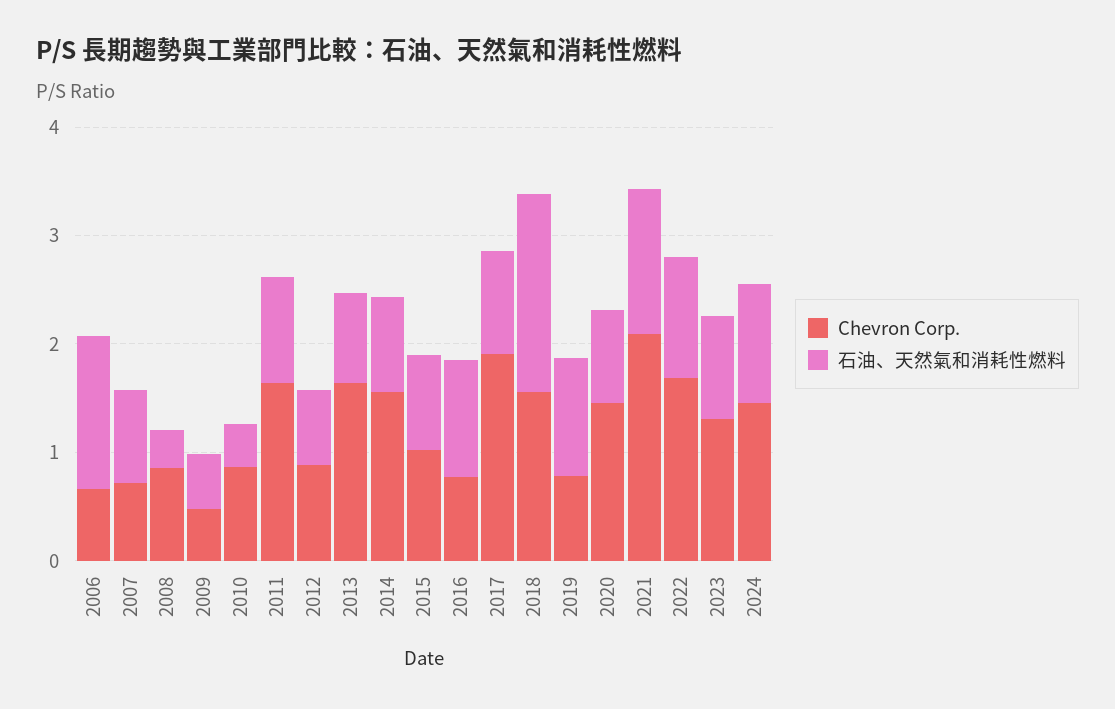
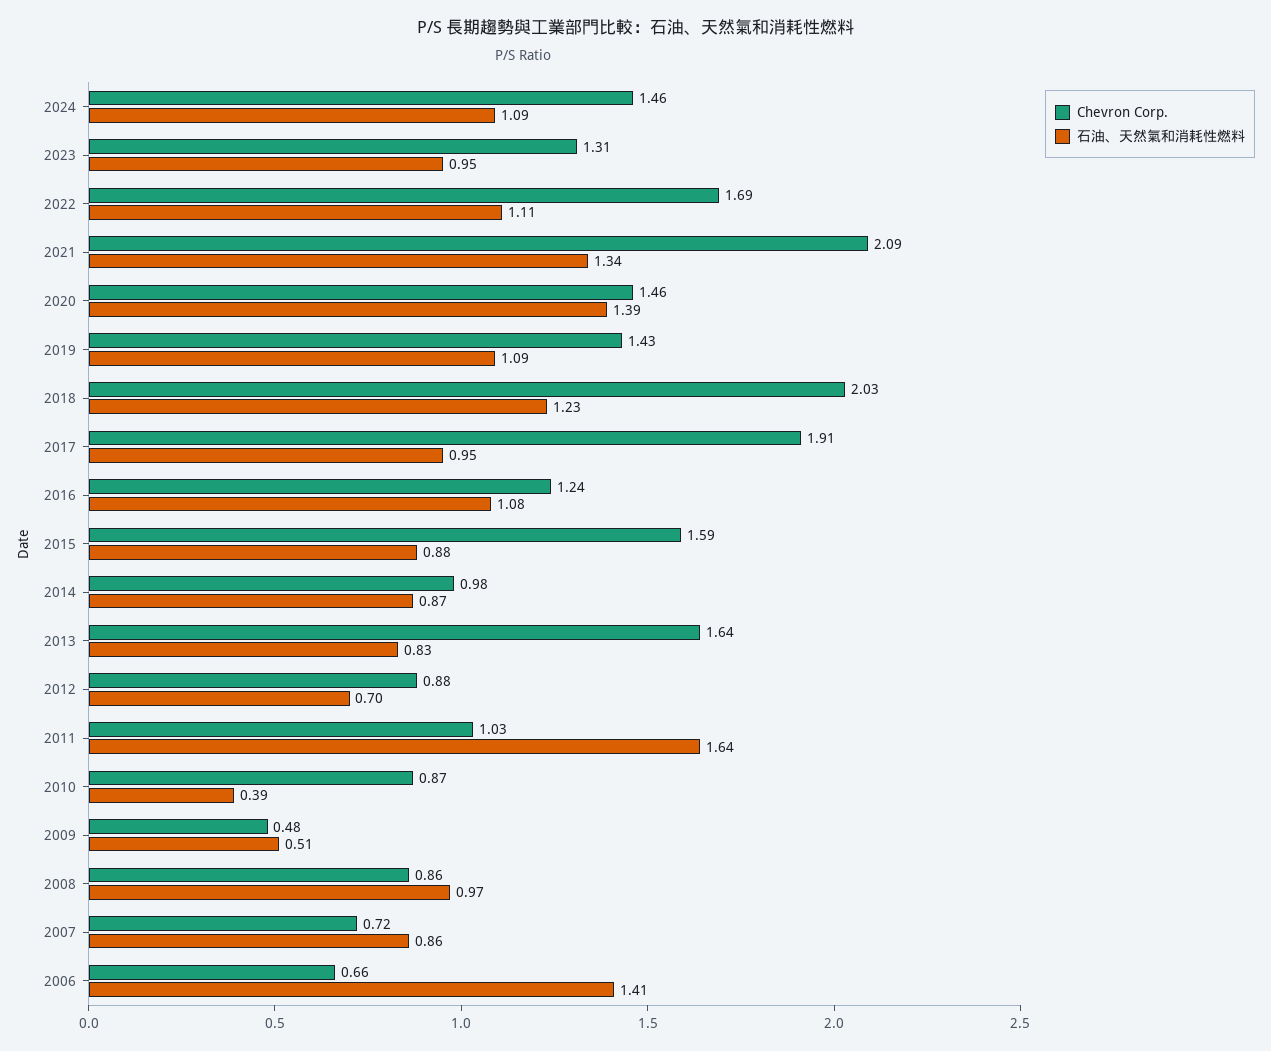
石油、天然氣和消耗性燃料, 2008: 0.4 -> 0.97
Chevron Corp., 2011: 1.6 -> 1.03
石油、天然氣和消耗性燃料, 2011: 1 -> 1.64
Chevron Corp., 2014: 1.6 -> 0.98
Chevron Corp., 2015: 1 -> 1.59
Chevron Corp., 2016: 0.8 -> 1.24
Chevron Corp., 2018: 1.6 -> 2.03
石油、天然氣和消耗性燃料, 2018: 1.8 -> 1.23
Chevron Corp., 2019: 0.8 -> 1.43
石油、天然氣和消耗性燃料, 2020: 0.8 -> 1.39

